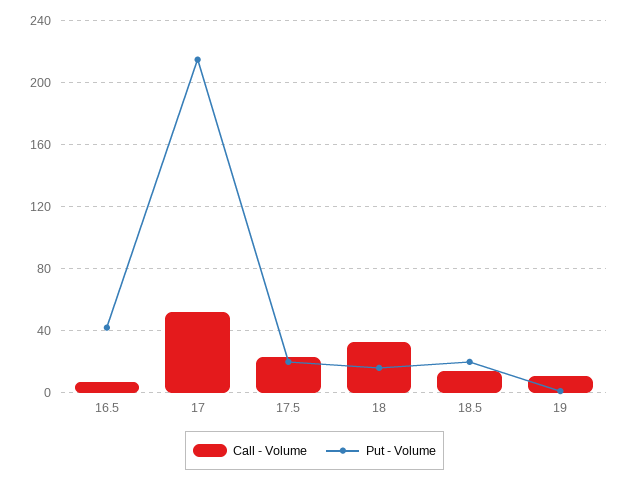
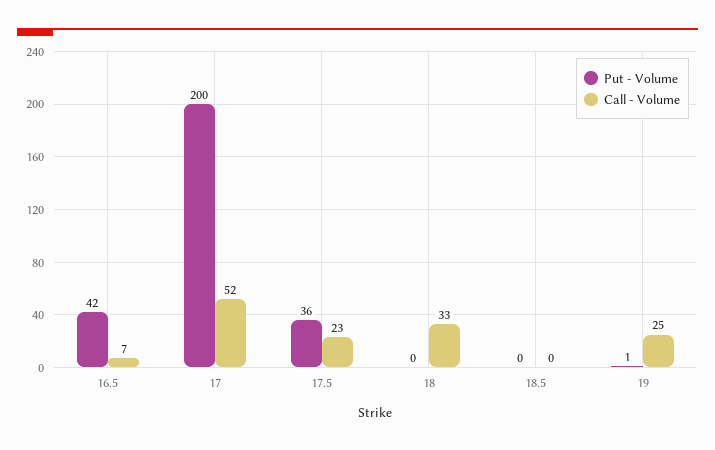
Put - Volume, 17: 215 -> 200
Put - Volume, 17.5: 20 -> 36
Put - Volume, 18: 15 -> 0
Call - Volume, 18.5: 15 -> 0
Put - Volume, 18.5: 20 -> 0
Call - Volume, 19: 10 -> 25

